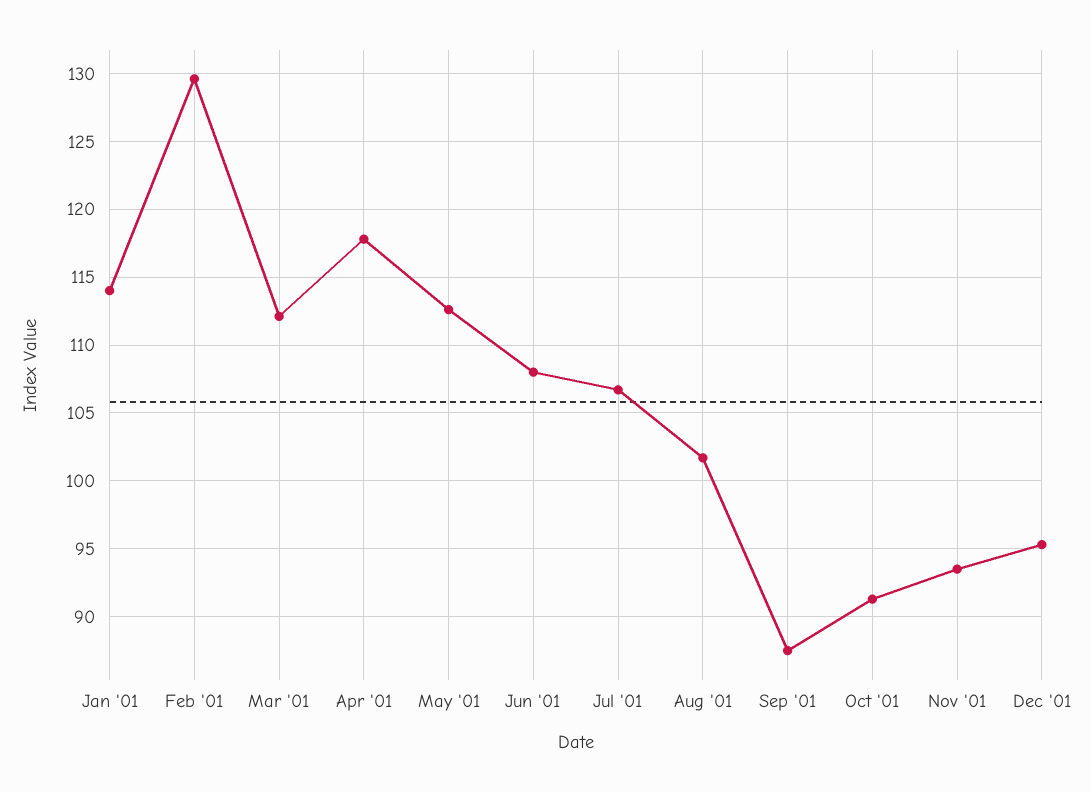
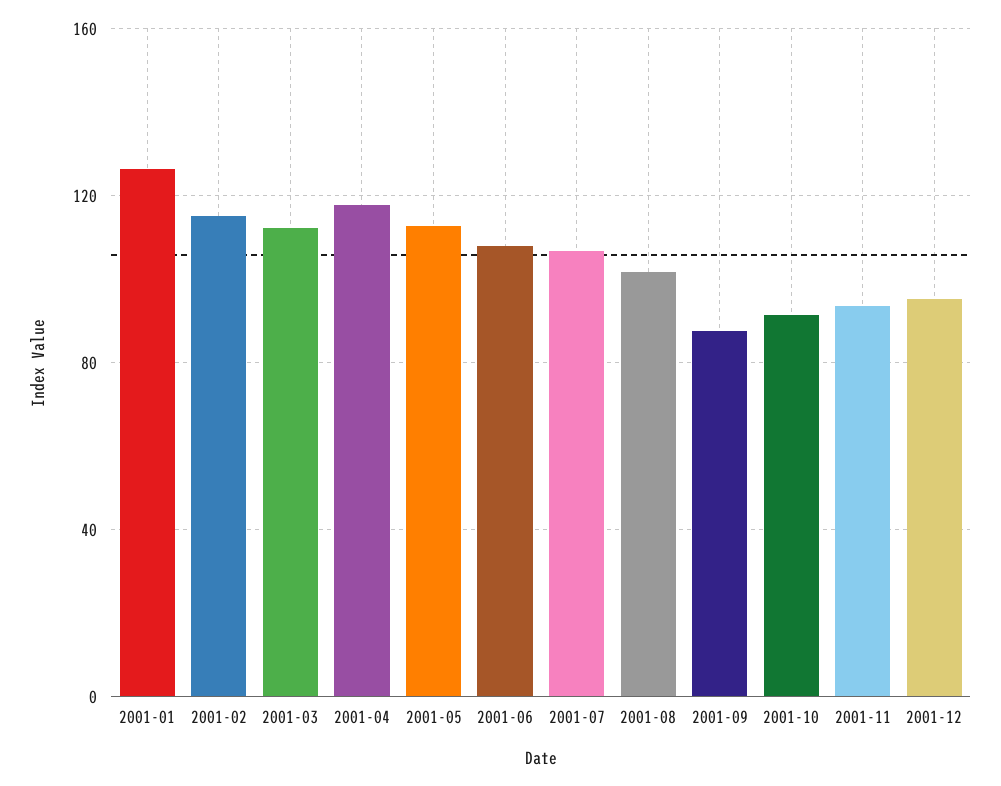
Jan '01: 114 -> 125
Feb '01: 129.5 -> 115

